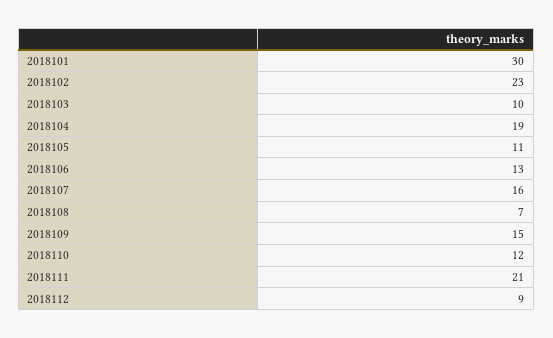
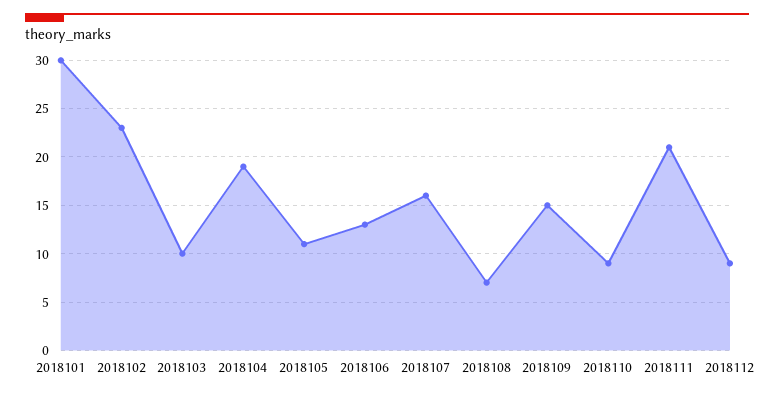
2018110: 12 -> 9

